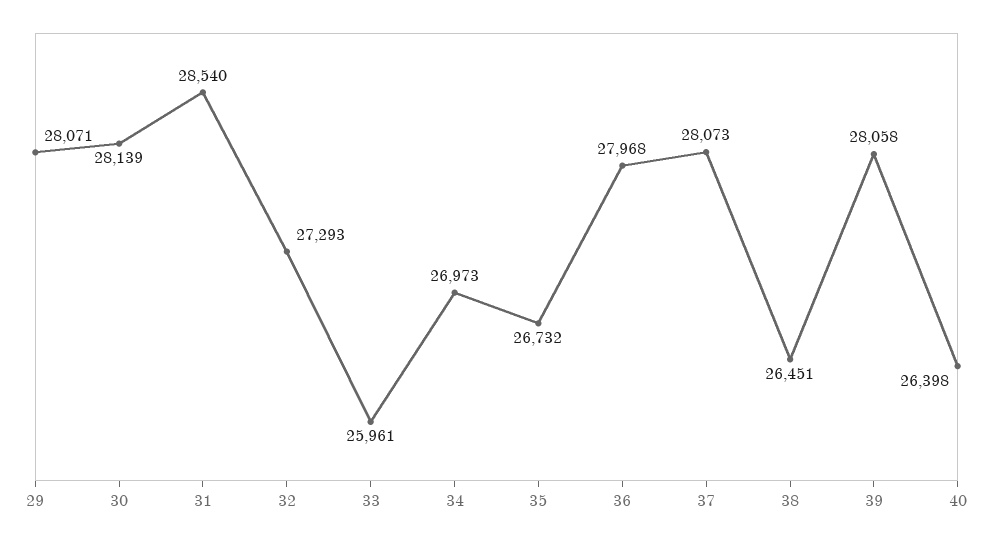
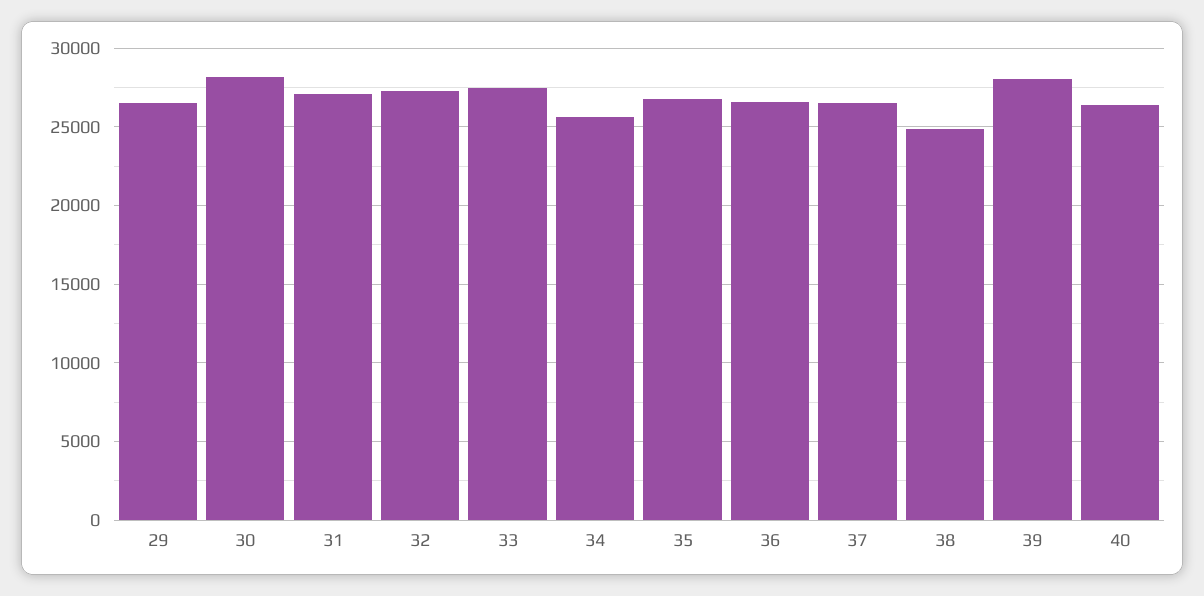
29: 28071 -> 26500
31: 28540 -> 27000
33: 25961 -> 27500
34: 26973 -> 25500
36: 27968 -> 26500
37: 28073 -> 26500
38: 26451 -> 25000

